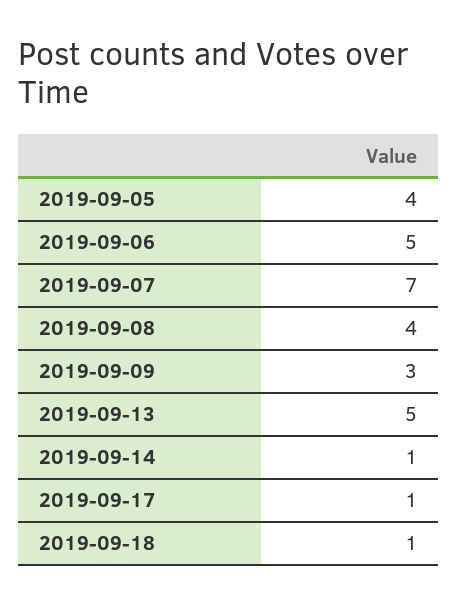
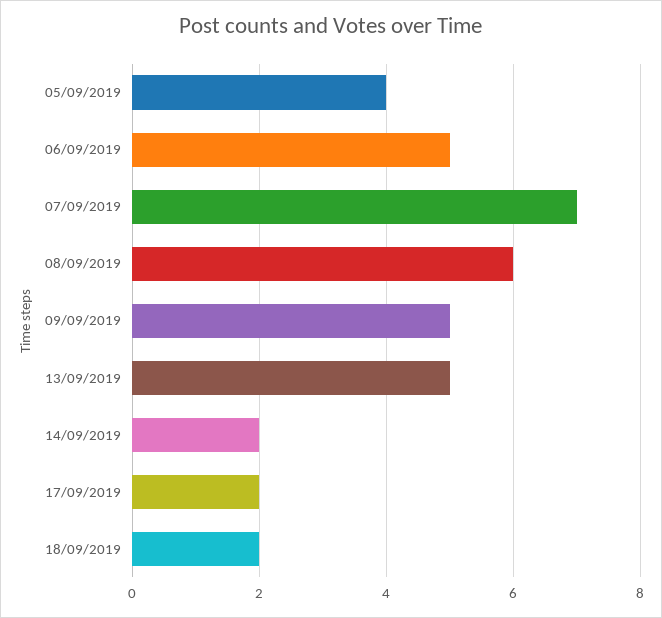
2019-09-08: 4 -> 6
2019-09-09: 3 -> 5
2019-09-14: 1 -> 2
2019-09-17: 1 -> 2
2019-09-18: 1 -> 2

